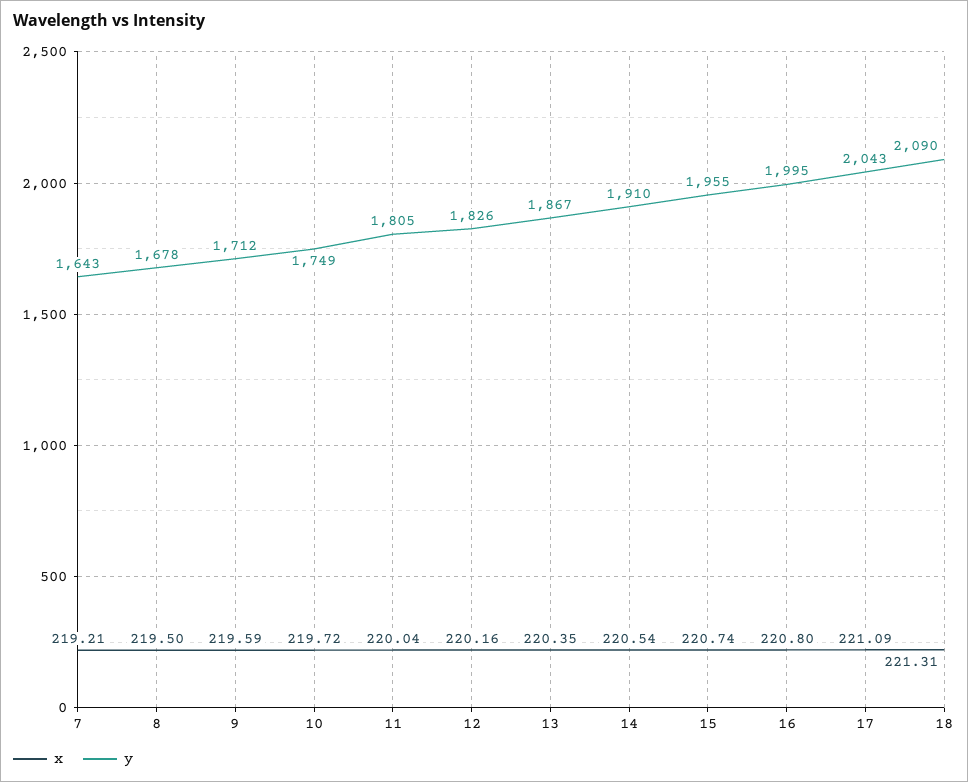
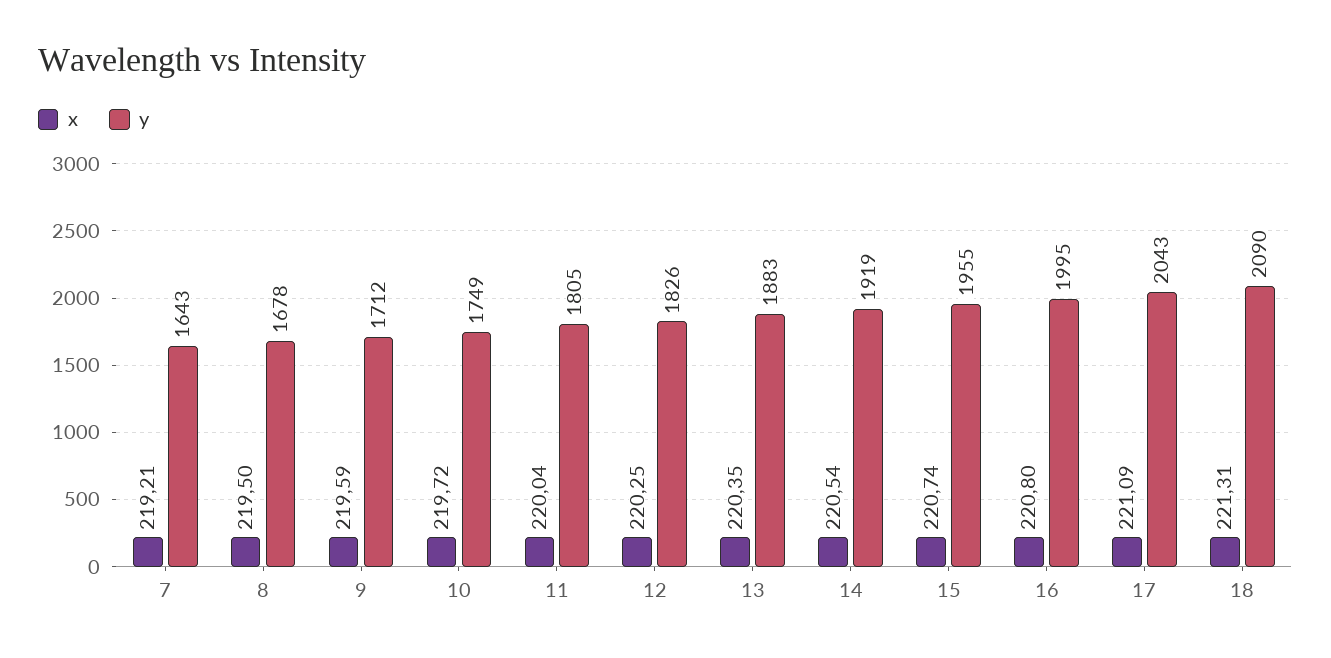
x, 12: 220.16 -> 220.25
y, 13: 1867 -> 1883
y, 14: 1910 -> 1919

